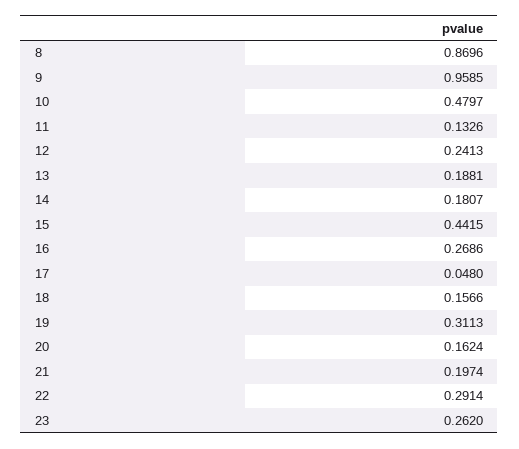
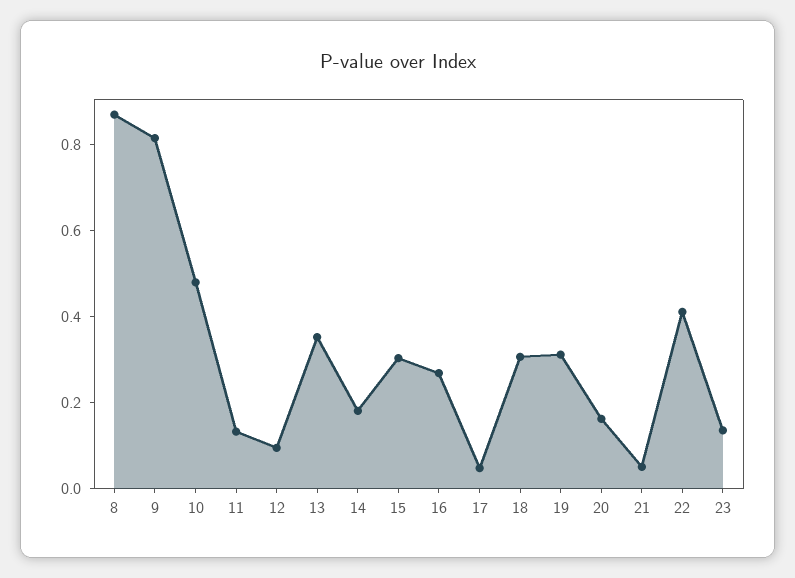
9: 0.9585 -> 0.8
12: 0.2413 -> 0.1
13: 0.1881 -> 0.35
15: 0.4415 -> 0.3
18: 0.1566 -> 0.3
21: 0.1974 -> 0.05
22: 0.2914 -> 0.4
23: 0.262 -> 0.15

